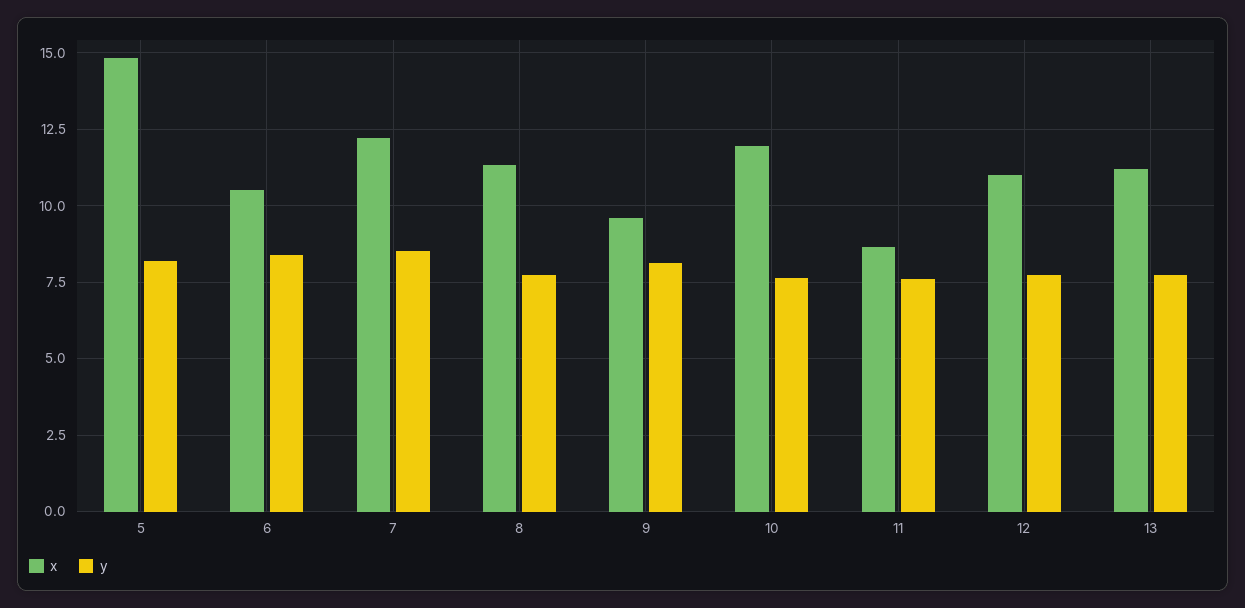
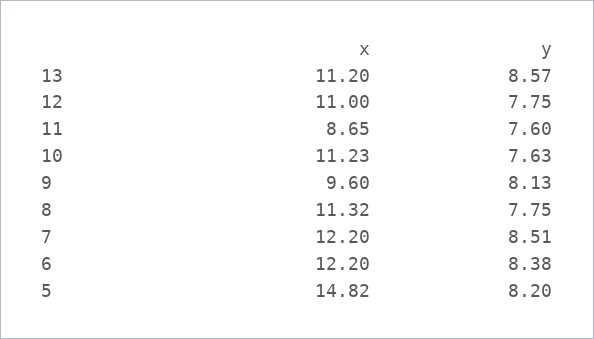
x, 6: 10.5 -> 12.2
x, 10: 12 -> 11.23
y, 13: 7.75 -> 8.57

